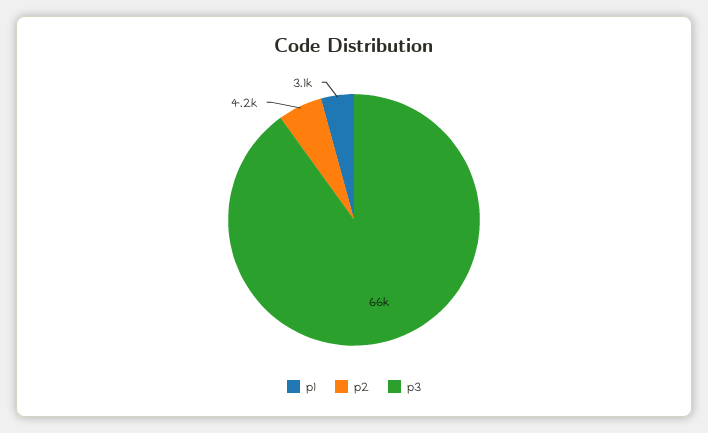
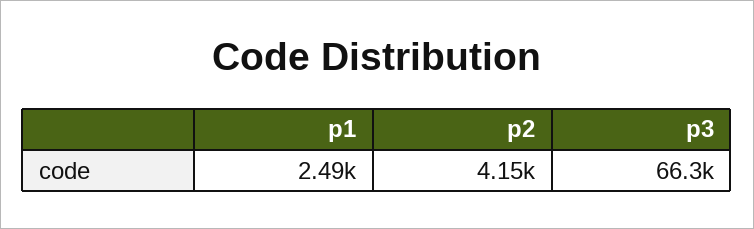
p1: 3100 -> 2490

